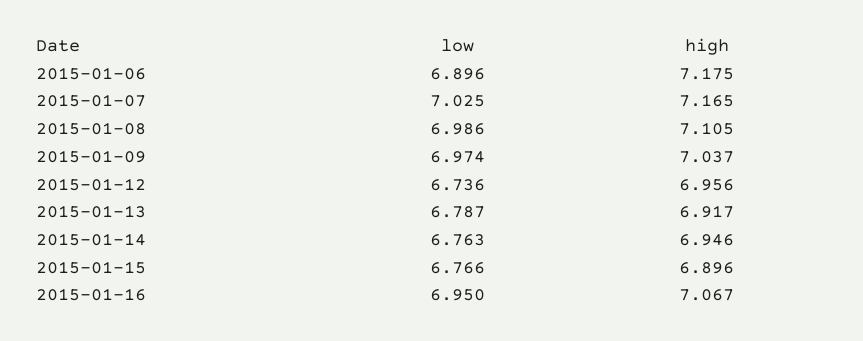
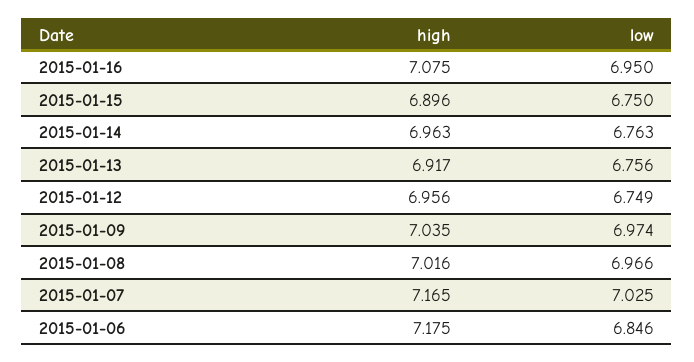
low, 2015-01-06: 6.896 -> 6.846
low, 2015-01-08: 6.986 -> 6.966
high, 2015-01-08: 7.105 -> 7.016
high, 2015-01-09: 7.037 -> 7.035
low, 2015-01-12: 6.736 -> 6.749
low, 2015-01-13: 6.787 -> 6.756
high, 2015-01-14: 6.946 -> 6.963
low, 2015-01-15: 6.766 -> 6.75
high, 2015-01-16: 7.067 -> 7.075

